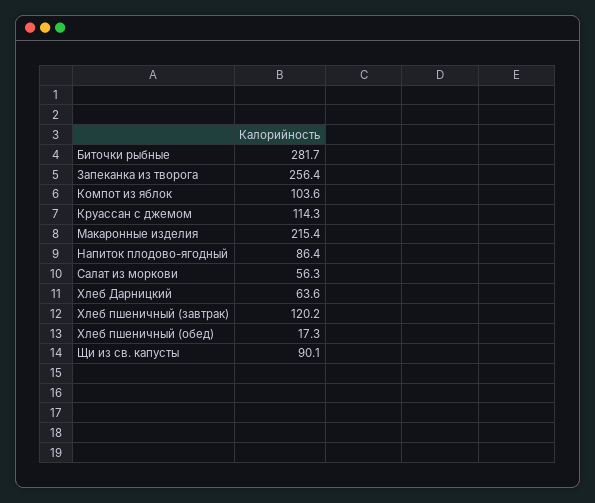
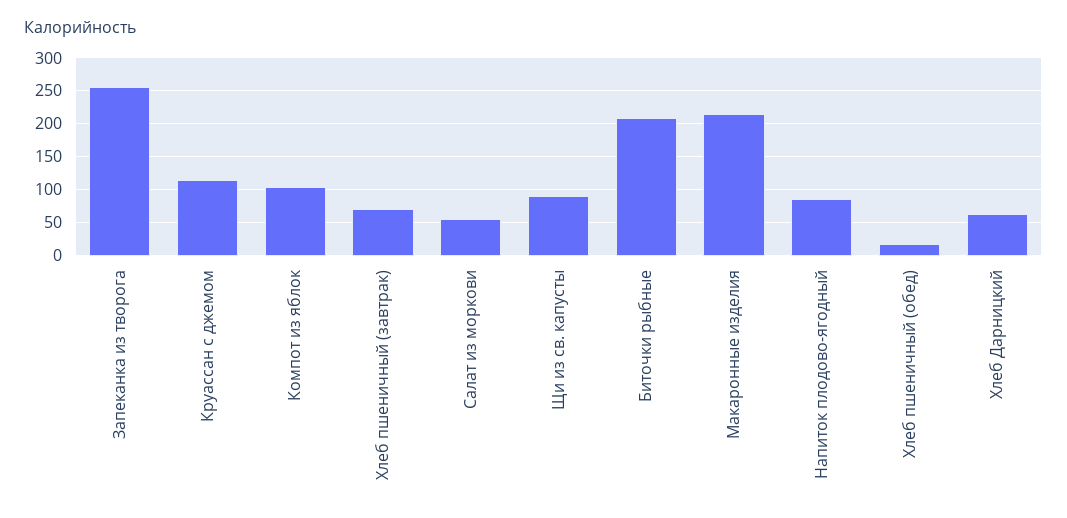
Биточки рыбные: 281.7 -> 210
Хлеб пшеничный (завтрак): 120.2 -> 70

